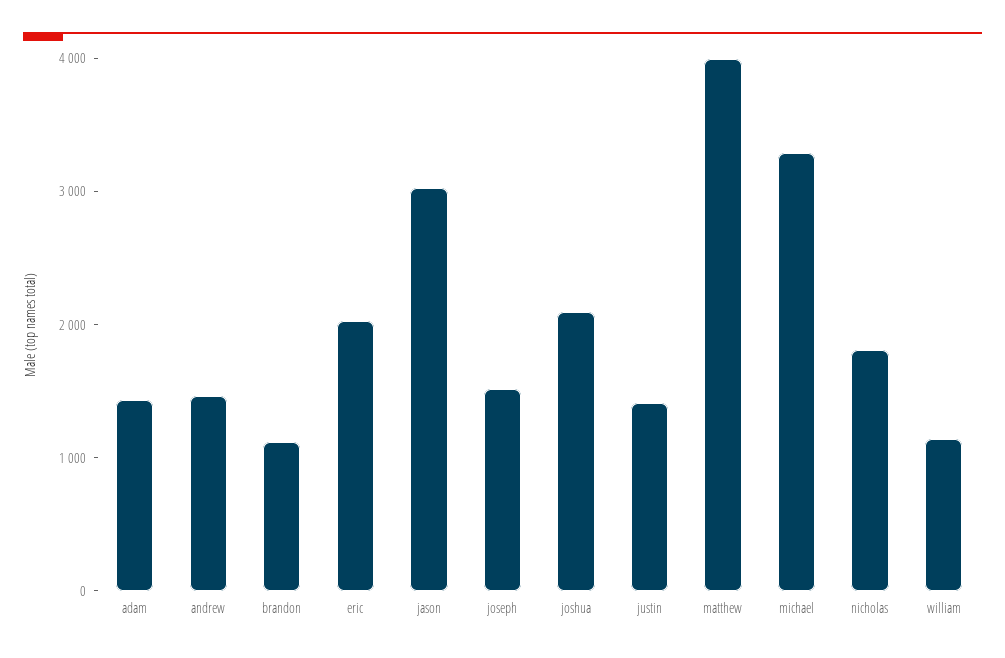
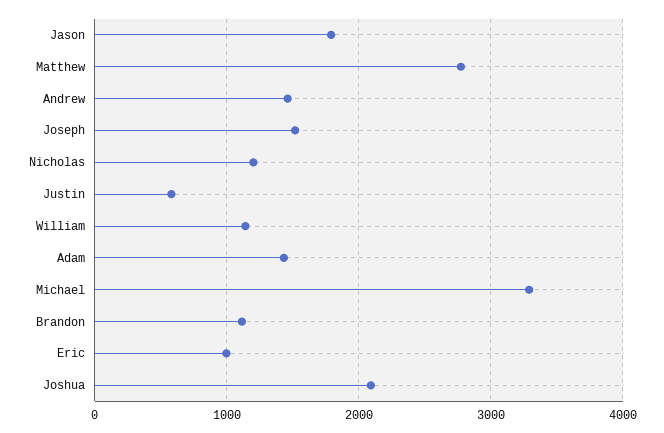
eric: 2000 -> 1000
jason: 3000 -> 1800
justin: 1400 -> 600
matthew: 4000 -> 2800
nicholas: 1800 -> 1200

